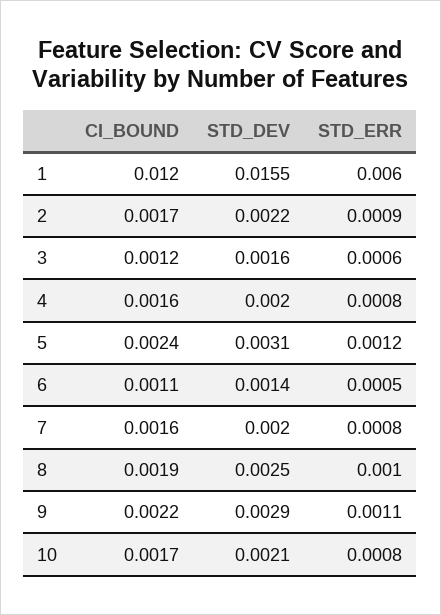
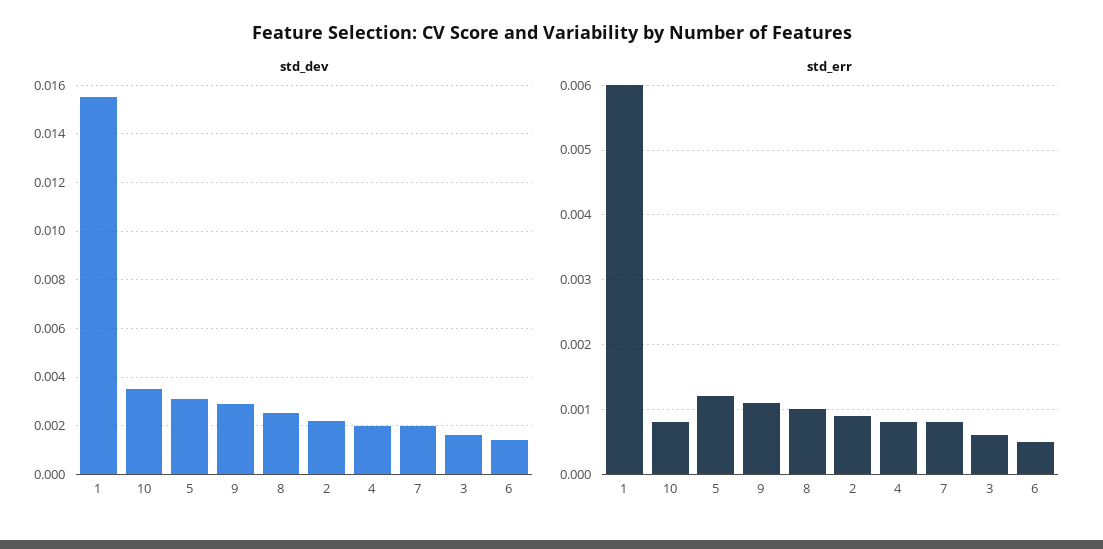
CI_BOUND, 1: 0.012 -> none
CI_BOUND, 2: 0.0017 -> none
CI_BOUND, 3: 0.0012 -> none
CI_BOUND, 4: 0.0016 -> none
CI_BOUND, 5: 0.0024 -> none
CI_BOUND, 6: 0.0011 -> none
CI_BOUND, 7: 0.0016 -> none
CI_BOUND, 8: 0.0019 -> none
CI_BOUND, 9: 0.0022 -> none
CI_BOUND, 10: 0.0017 -> none
STD_DEV, 10: 0.0021 -> 0.0035

